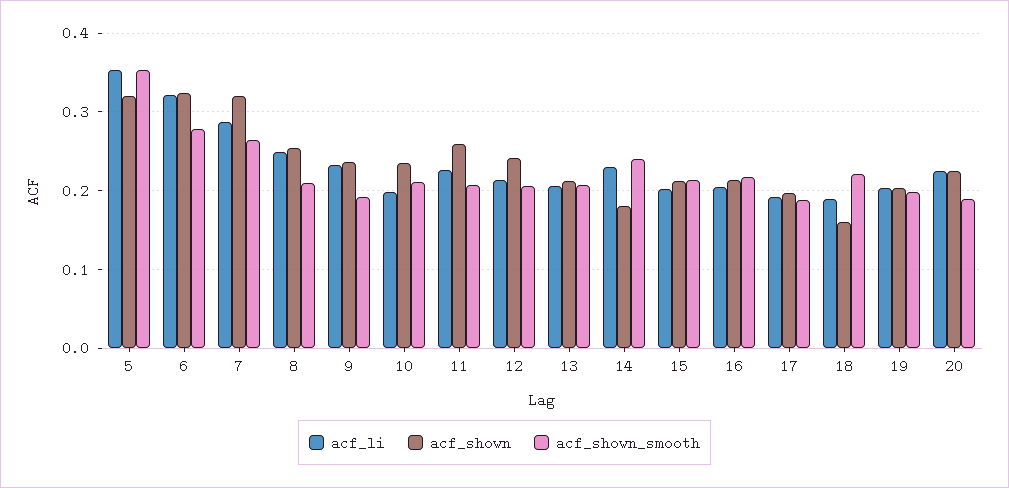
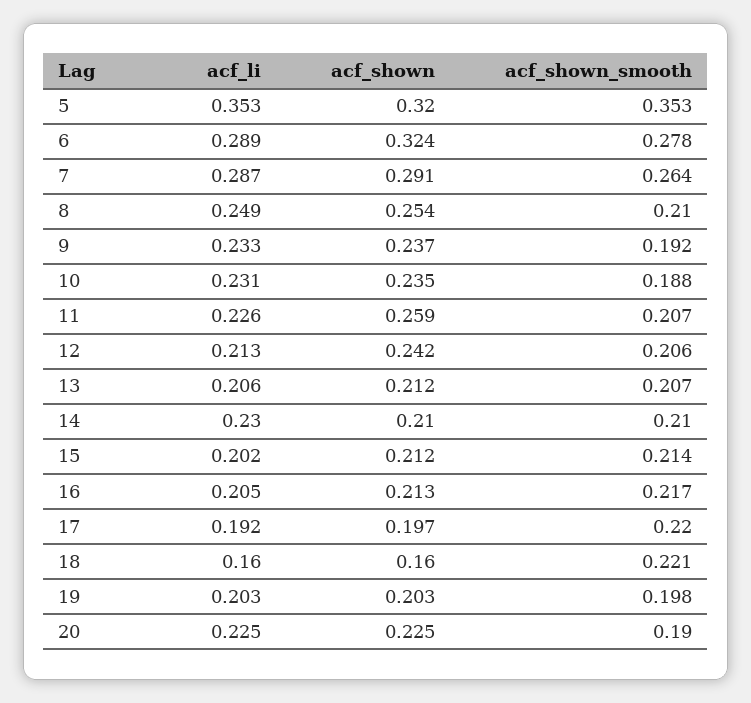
acf_li, 6: 0.32 -> 0.289
acf_shown, 7: 0.32 -> 0.291
acf_li, 10: 0.2 -> 0.231
acf_shown_smooth, 10: 0.21 -> 0.188
acf_shown, 14: 0.18 -> 0.21
acf_shown_smooth, 14: 0.24 -> 0.21
acf_shown_smooth, 17: 0.19 -> 0.22
acf_li, 18: 0.19 -> 0.16

